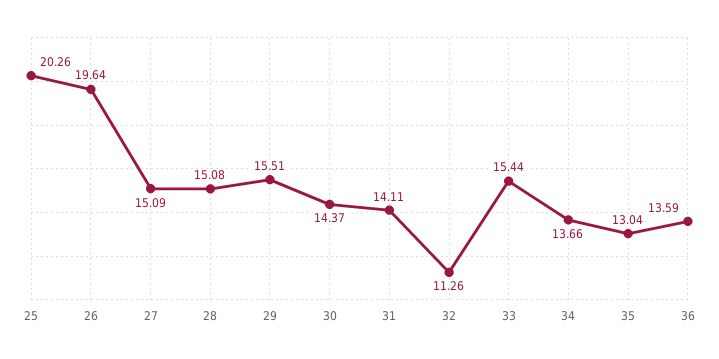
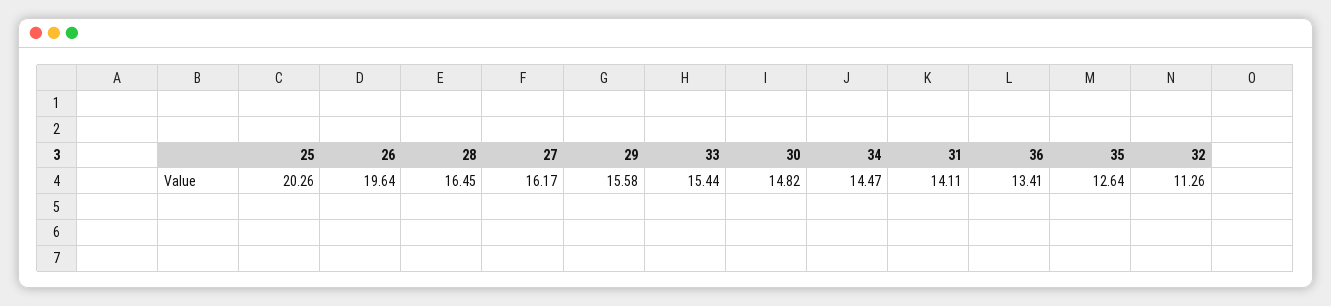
27: 15.09 -> 16.17
28: 15.08 -> 16.45
29: 15.51 -> 15.58
30: 14.37 -> 14.82
34: 13.66 -> 14.47
35: 13.04 -> 12.64
36: 13.59 -> 13.41

